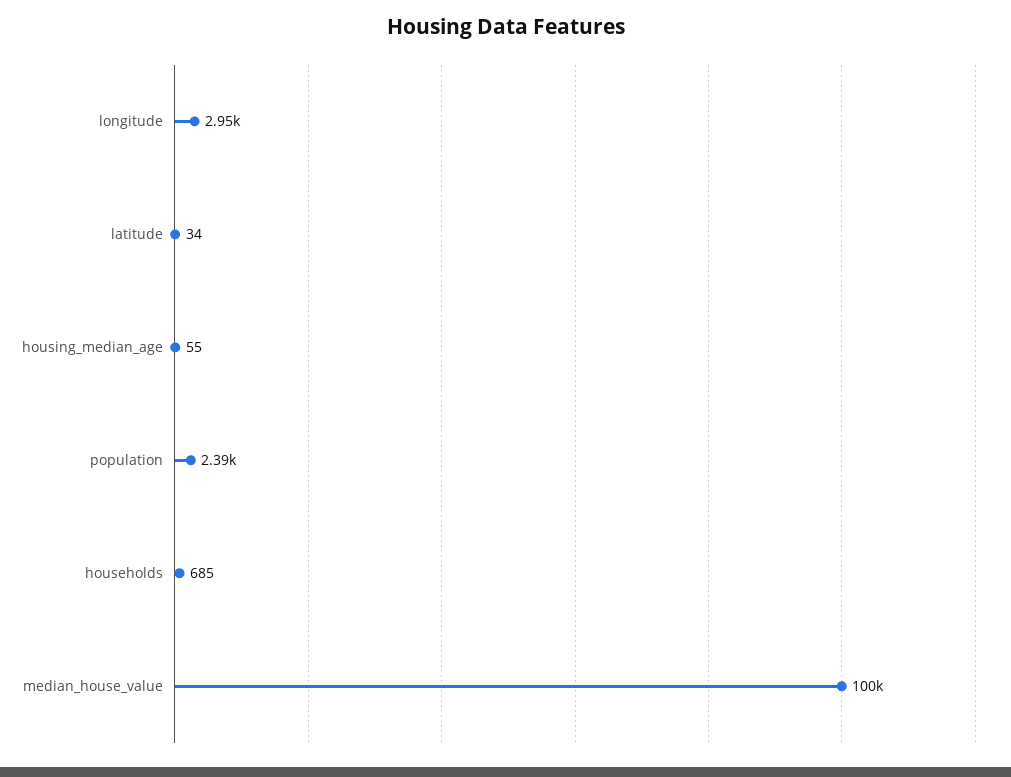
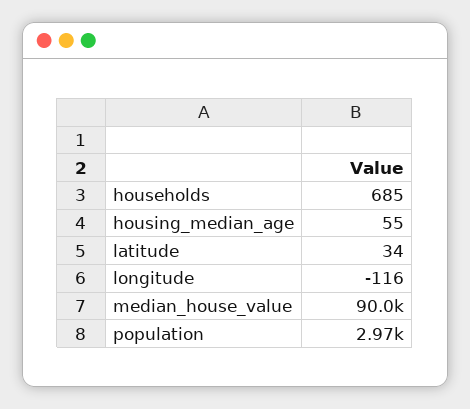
longitude: 2950 -> -116
population: 2390 -> 2970
median_house_value: 100000 -> 90000

